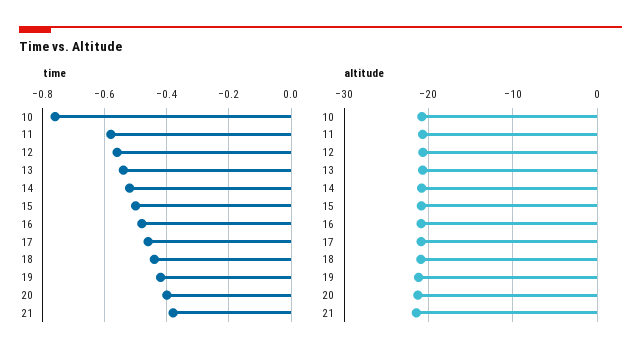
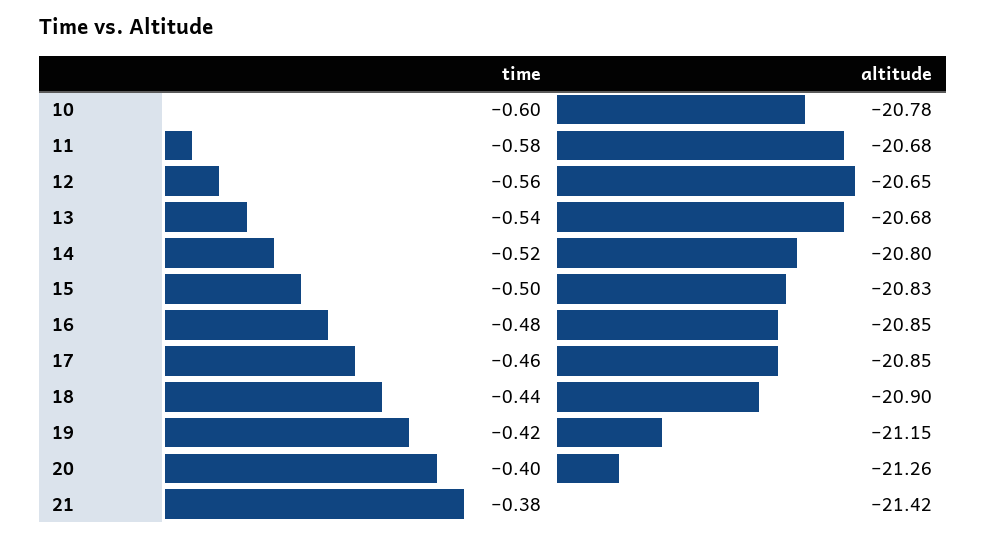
time, 10: -0.75 -> -0.6

